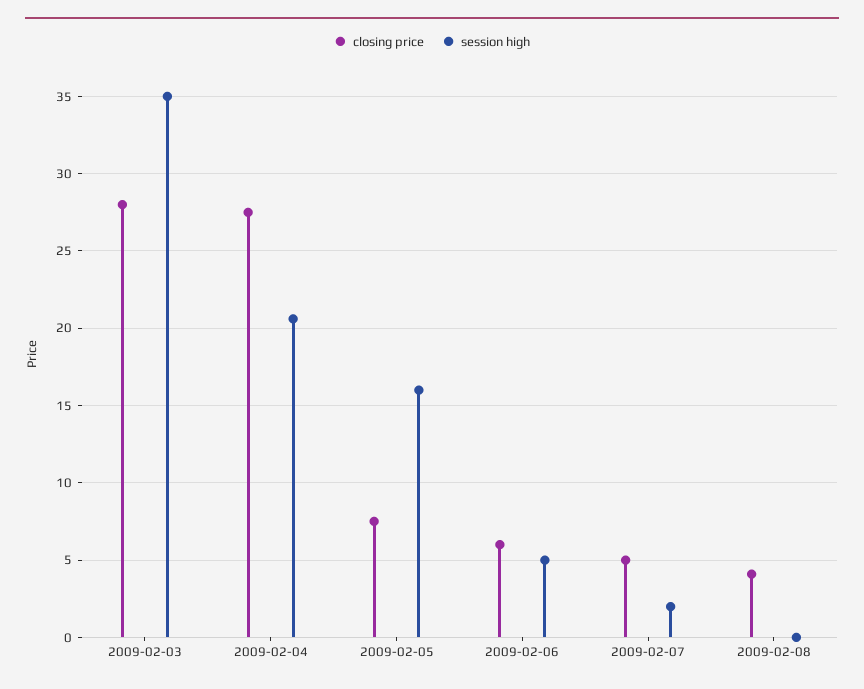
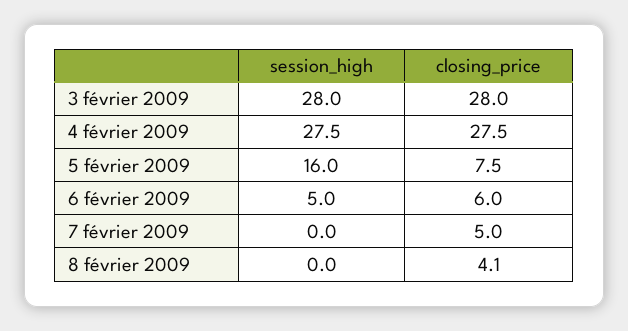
session high, 2009-02-03: 35 -> 28
session high, 2009-02-04: 20.5 -> 27.5
session high, 2009-02-07: 2 -> 0

